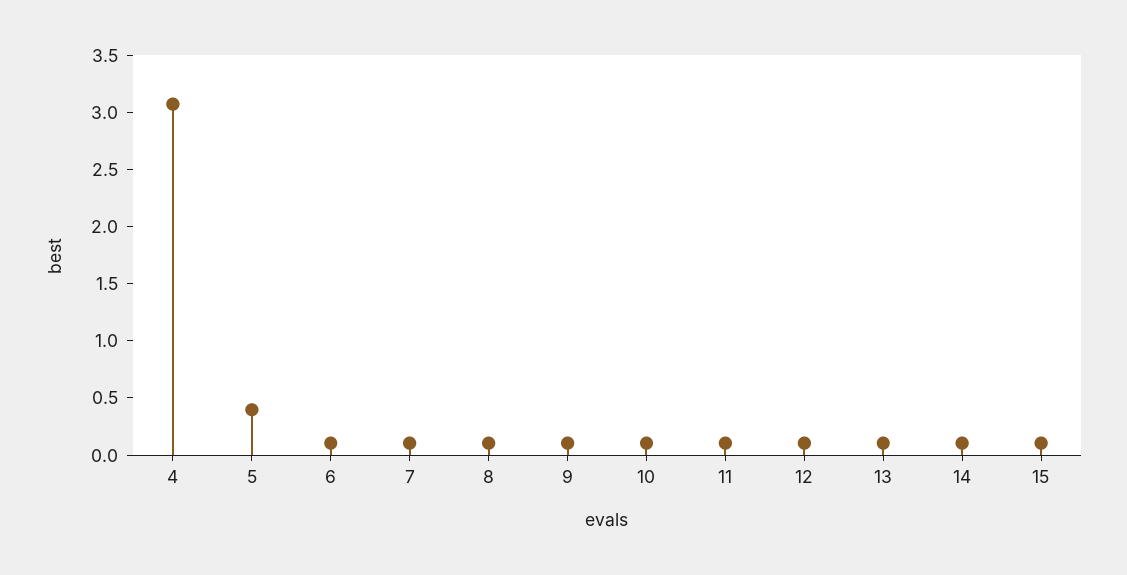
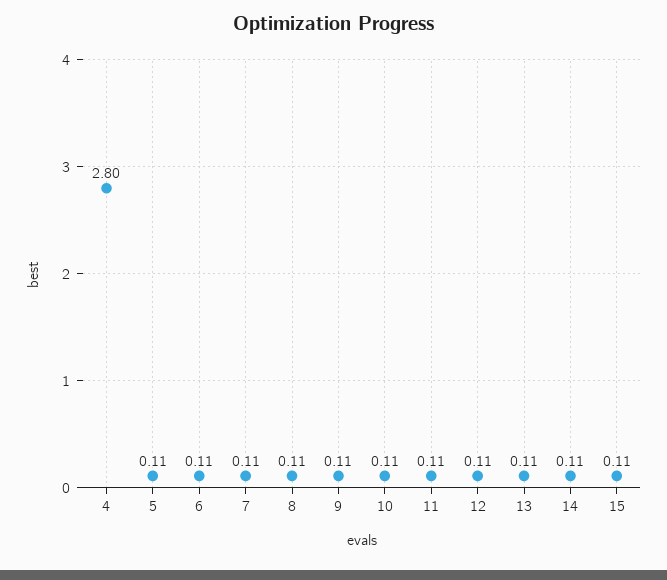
4: 3.1 -> 2.8
5: 0.4 -> 0.11

